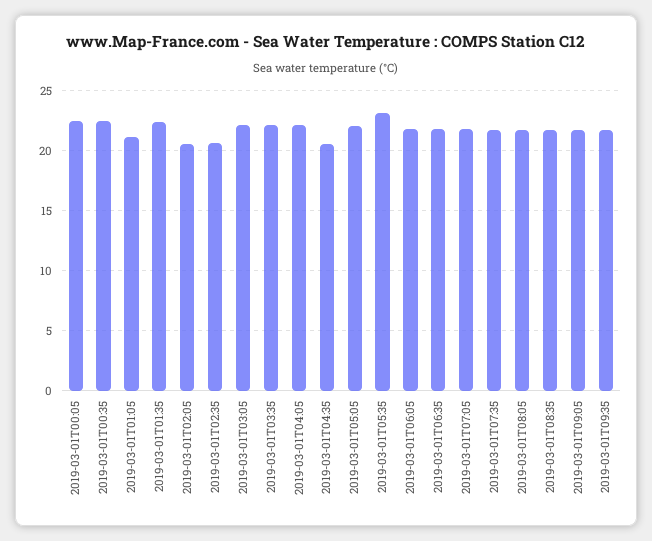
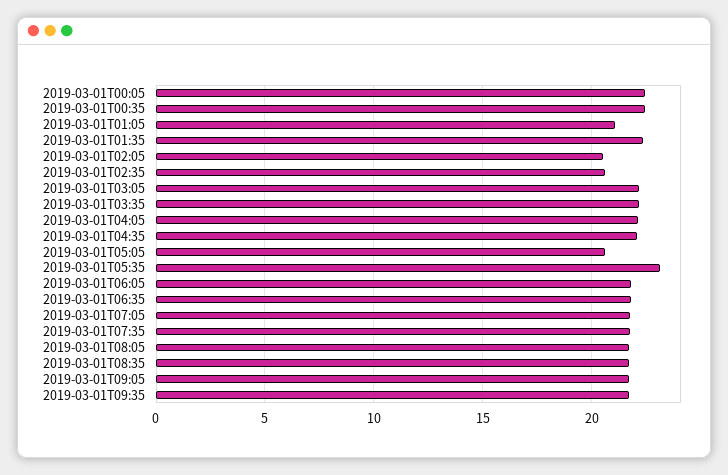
2019-03-01T04:35: 20.5 -> 22
2019-03-01T05:05: 22 -> 20.5

